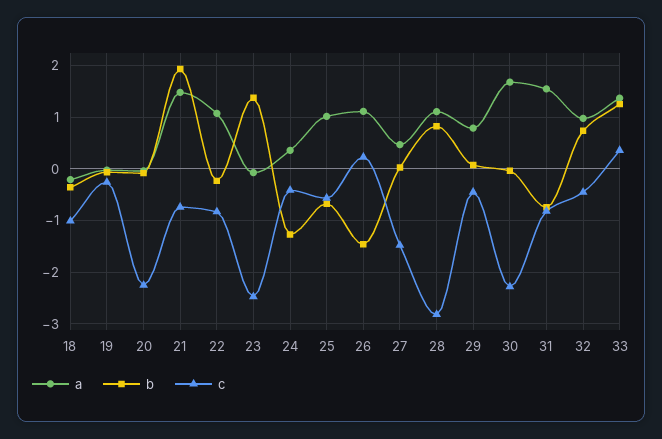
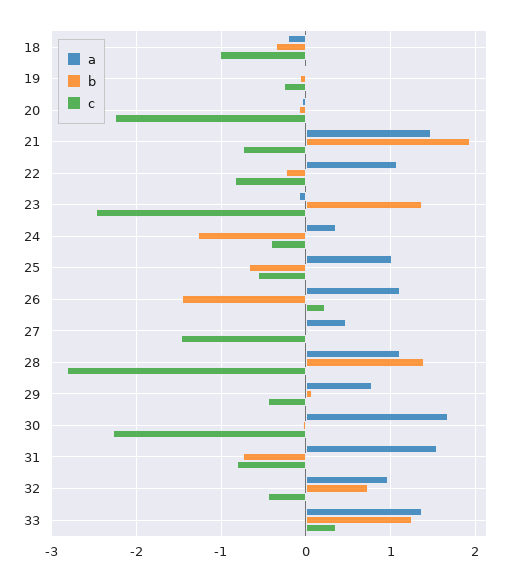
b, 28: 0.8 -> 1.4

